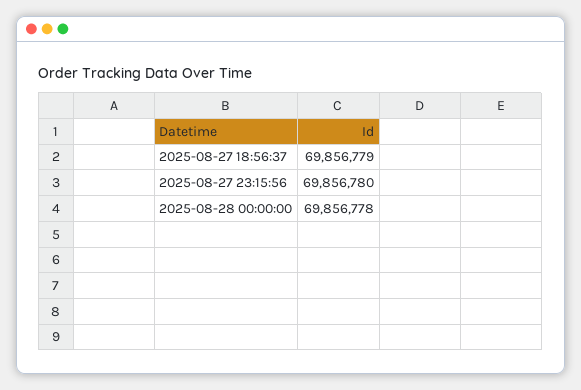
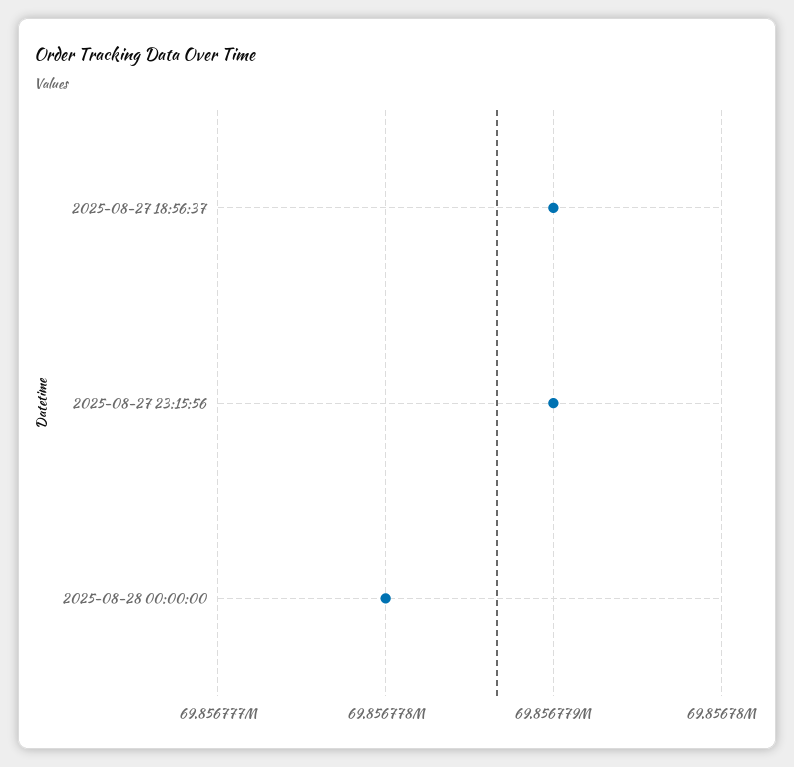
2025-08-27 23:15:56: 69856780 -> 69856779

